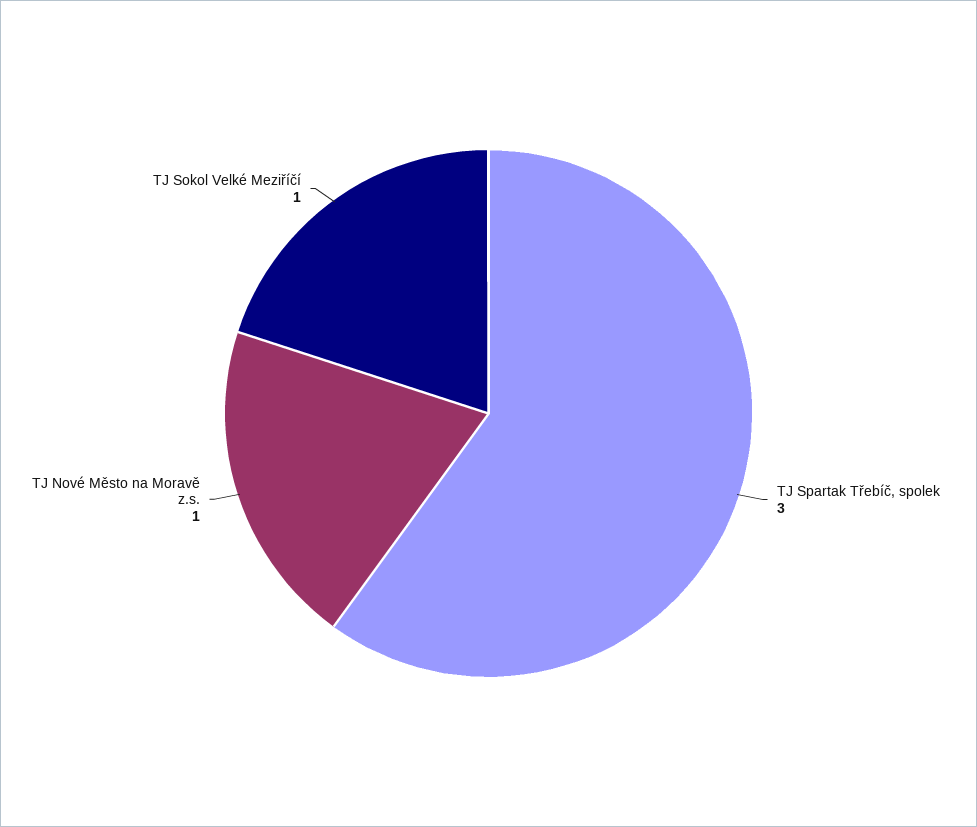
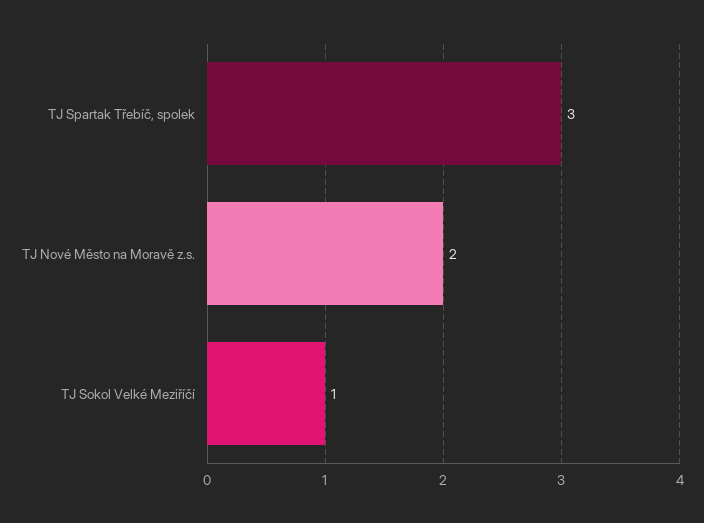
TJ Nové Město na Moravě z.s.: 1 -> 2

